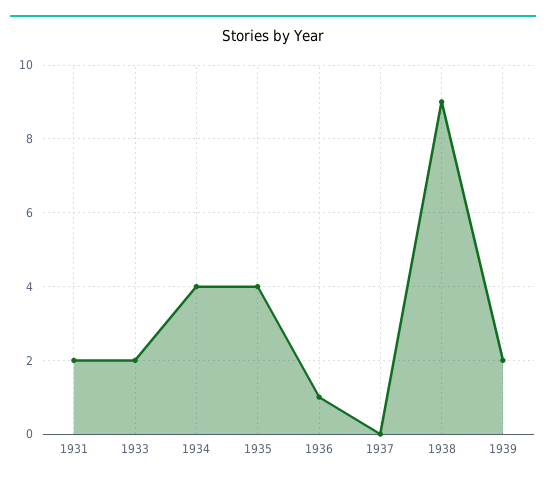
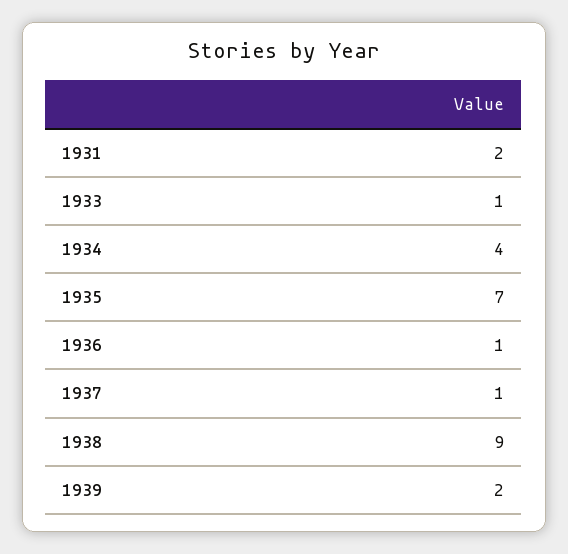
1933: 2 -> 1
1935: 4 -> 7
1937: 0 -> 1

